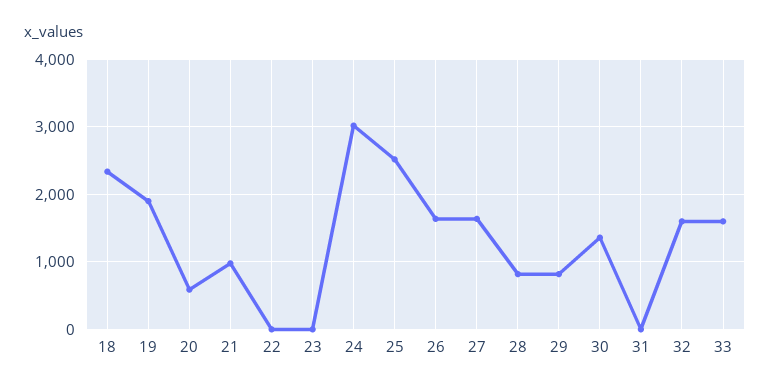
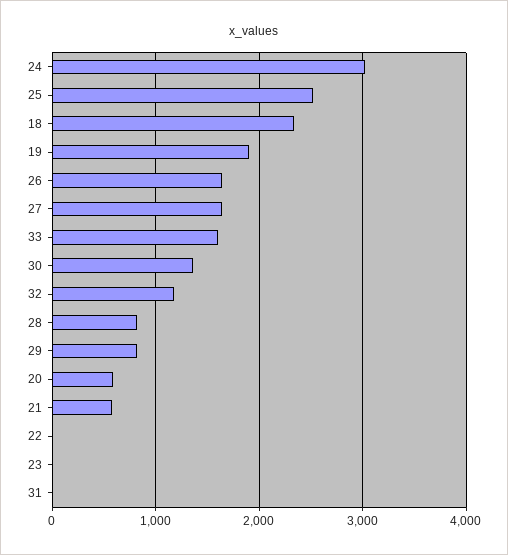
21: 1000 -> 600
32: 1600 -> 1200

